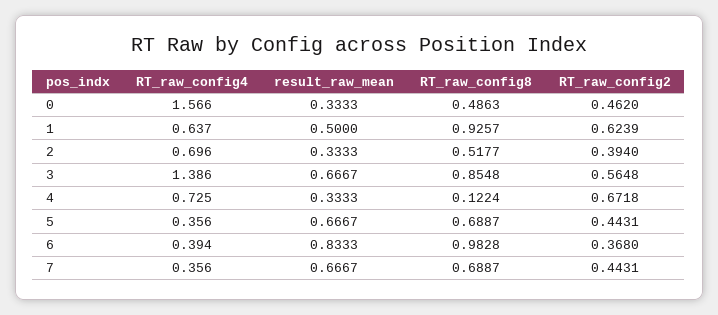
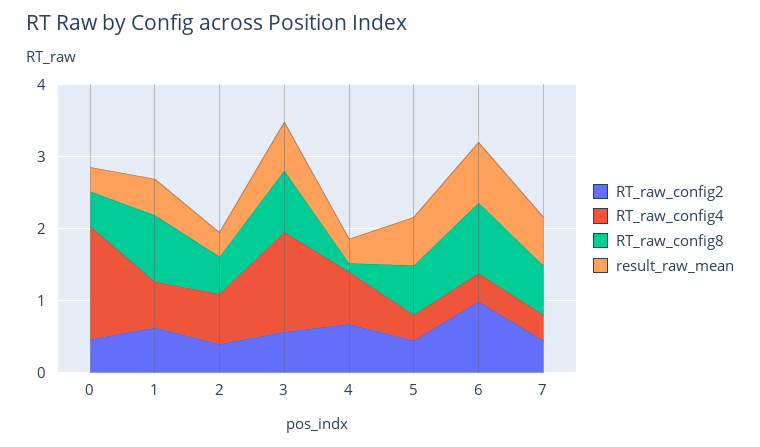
RT_raw_config2, 6: 0.368 -> 1

